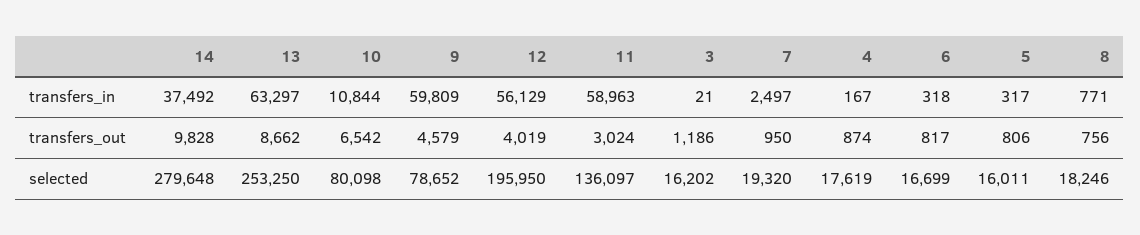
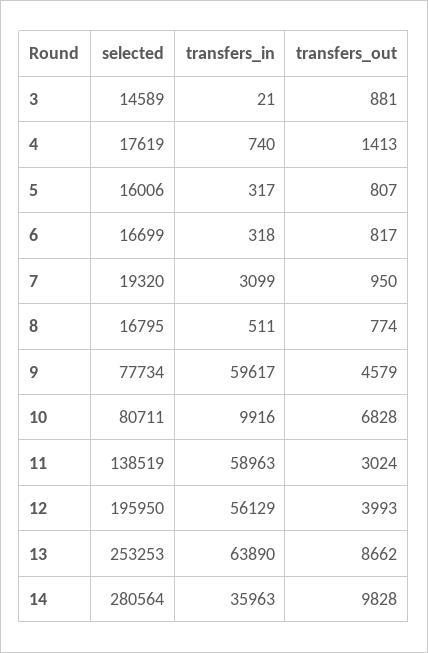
14, transfers_in: 37492 -> 35963
13, transfers_in: 63297 -> 63890
10, transfers_in: 10844 -> 9916
9, transfers_in: 59809 -> 59617
7, transfers_in: 2497 -> 3099
4, transfers_in: 167 -> 740
8, transfers_in: 771 -> 511
10, transfers_out: 6542 -> 6828
12, transfers_out: 4019 -> 3993
3, transfers_out: 1186 -> 881
4, transfers_out: 874 -> 1413
5, transfers_out: 806 -> 807
8, transfers_out: 756 -> 774
14, selected: 279648 -> 280564
13, selected: 253250 -> 253253
10, selected: 80098 -> 80711
9, selected: 78652 -> 77734
11, selected: 136097 -> 138519
3, selected: 16202 -> 14589
5, selected: 16011 -> 16006
8, selected: 18246 -> 16795

